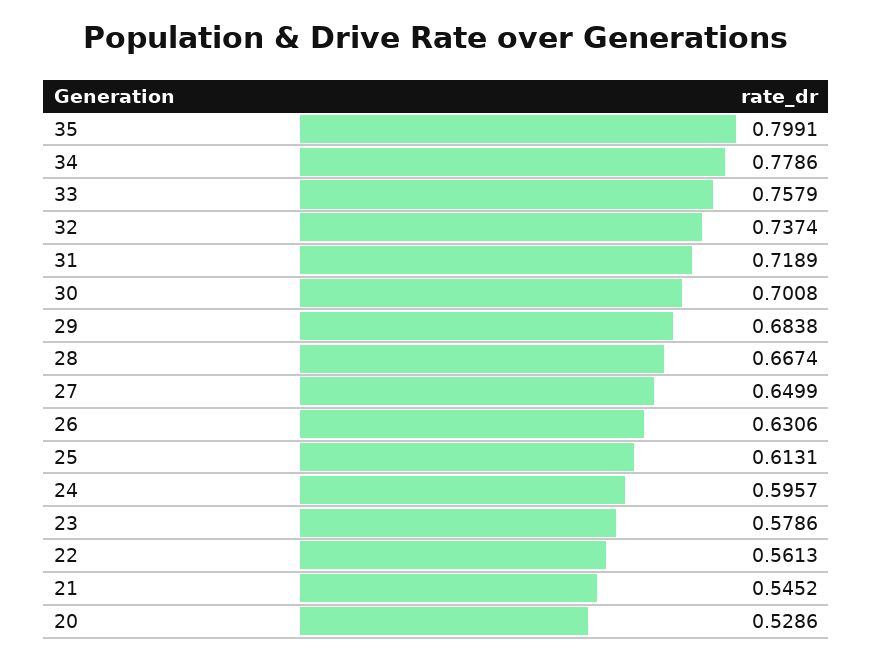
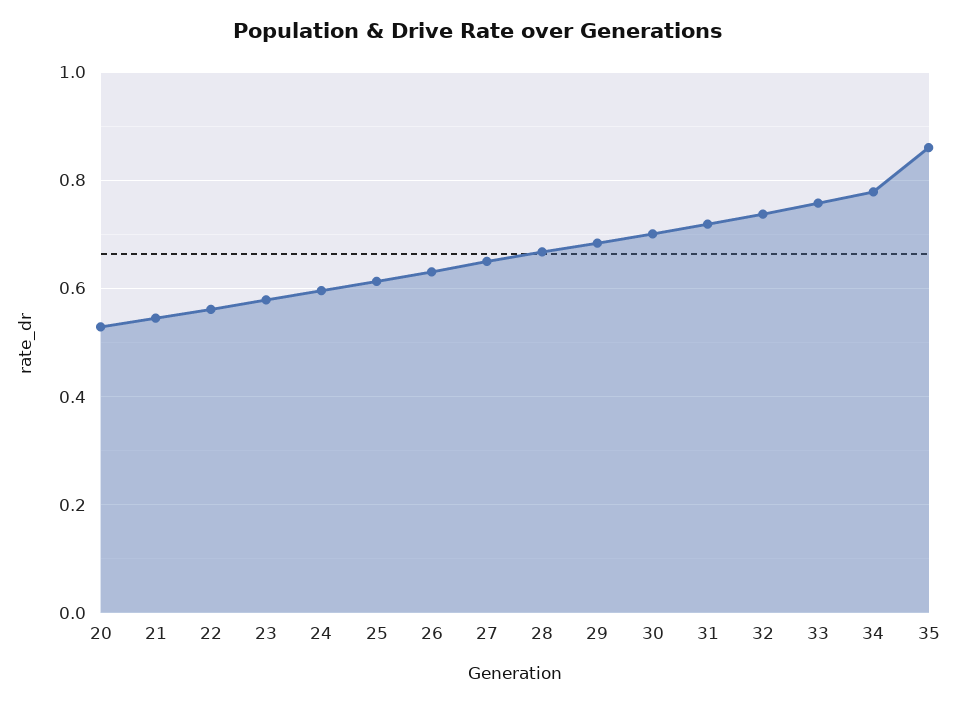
35: 0.7991 -> 0.86

